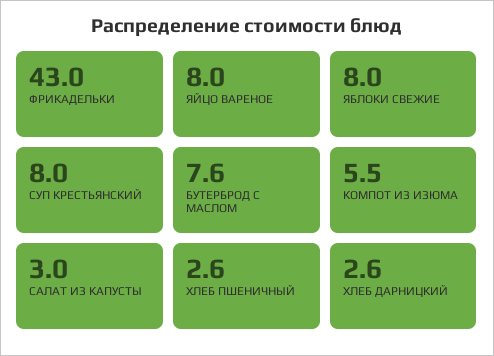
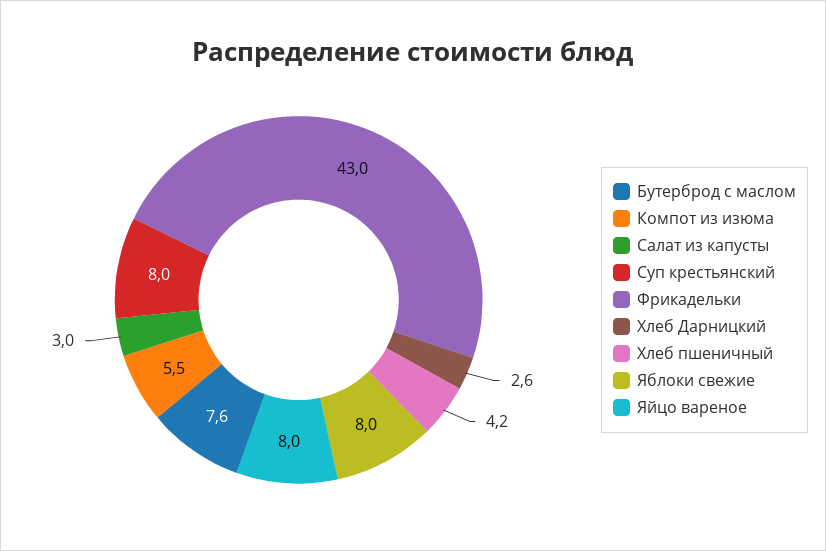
ХЛЕБ ПШЕНИЧНЫЙ: 2.6 -> 4.2

